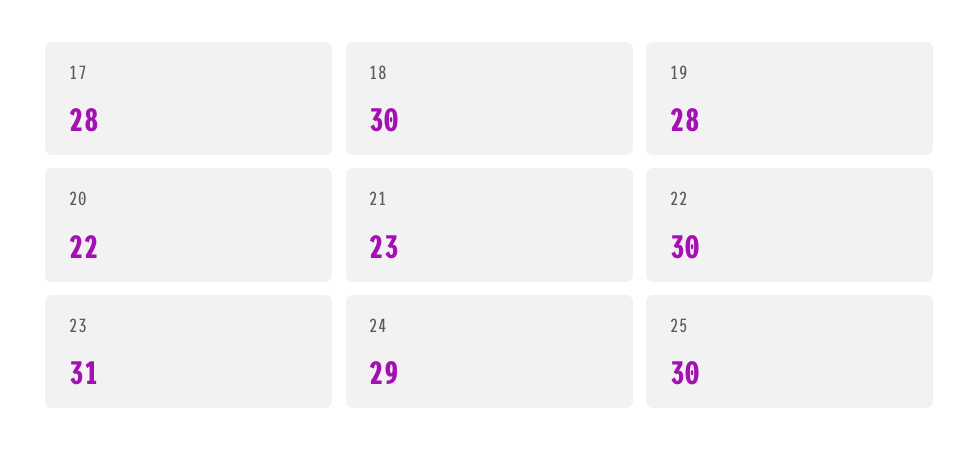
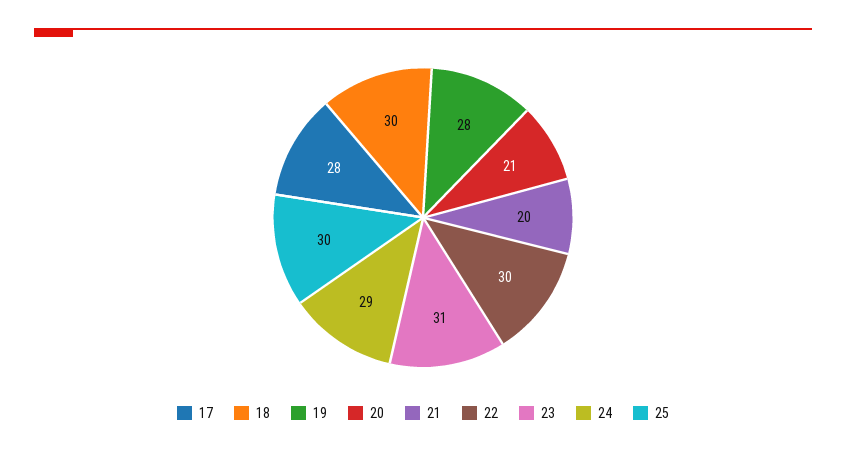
20: 22 -> 21
21: 23 -> 20

